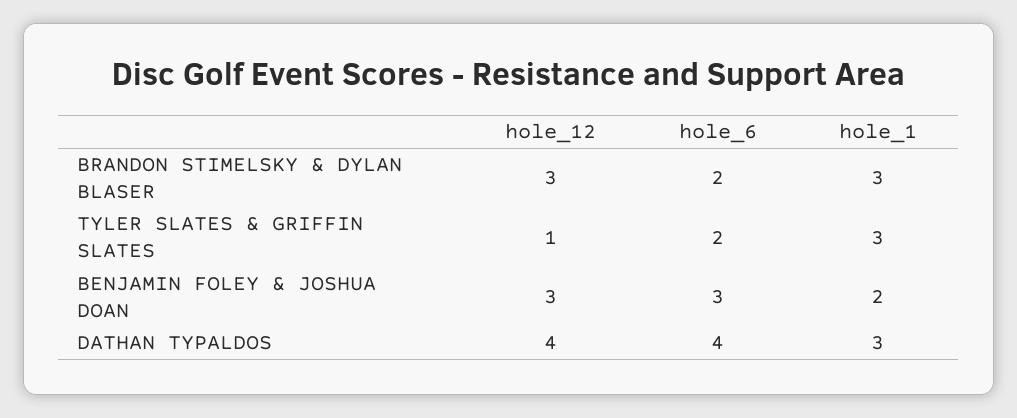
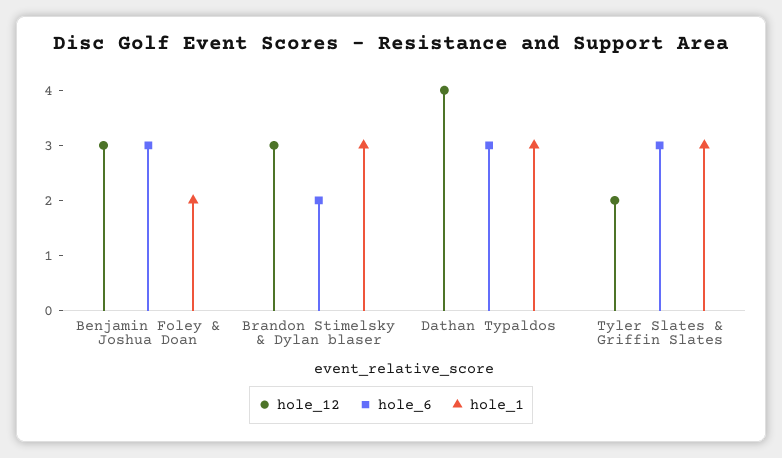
hole_12, TYLER SLATES & GRIFFIN SLATES: 1 -> 2
hole_6, TYLER SLATES & GRIFFIN SLATES: 2 -> 3
hole_6, DATHAN TYPALDOS: 4 -> 3

